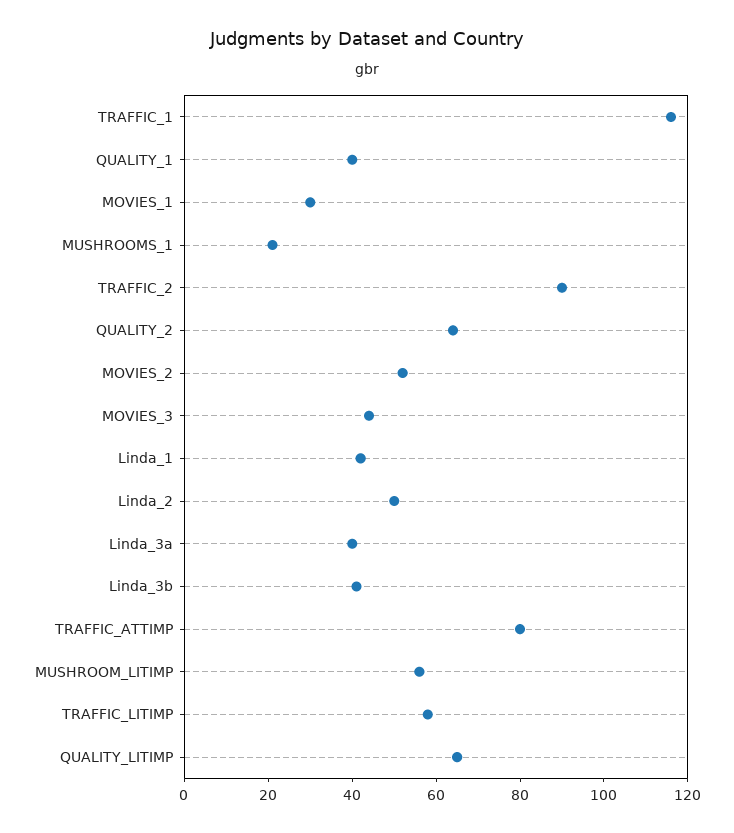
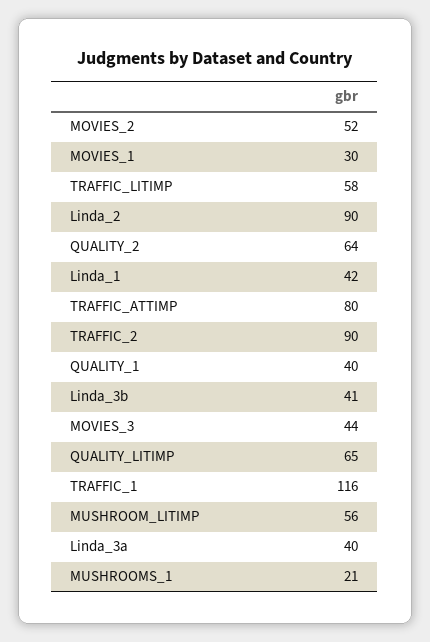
Linda_2: 50 -> 90

